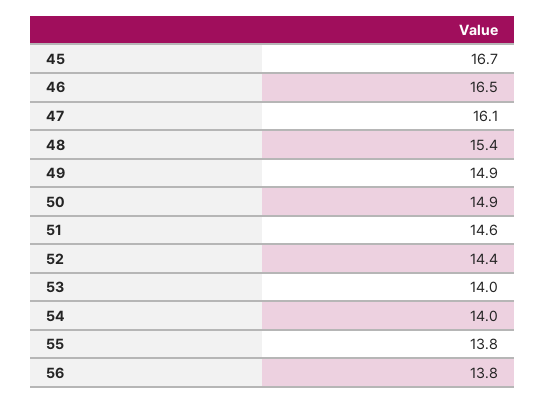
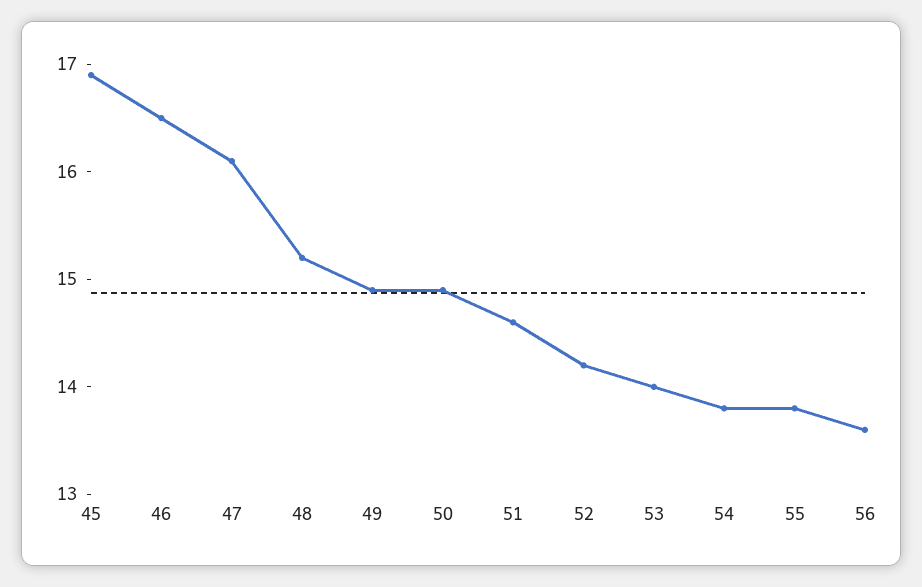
45: 16.7 -> 16.9
48: 15.4 -> 15.2
52: 14.4 -> 14.2
54: 14 -> 13.8
56: 13.8 -> 13.6

